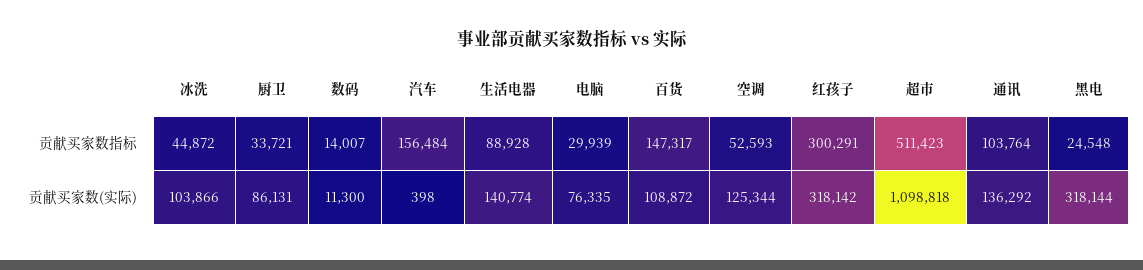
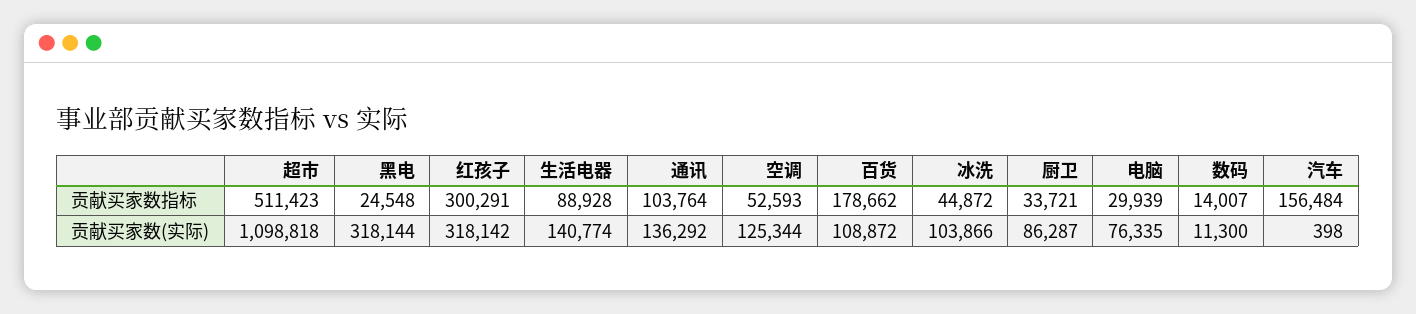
百货, 贡献买家数指标: 147317 -> 178662
厨卫, 贡献买家数(实际): 86131 -> 86287

